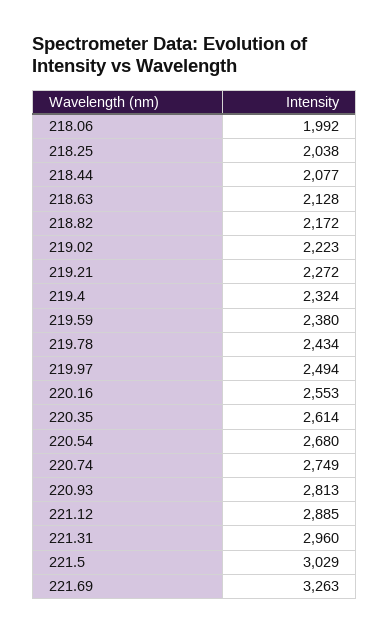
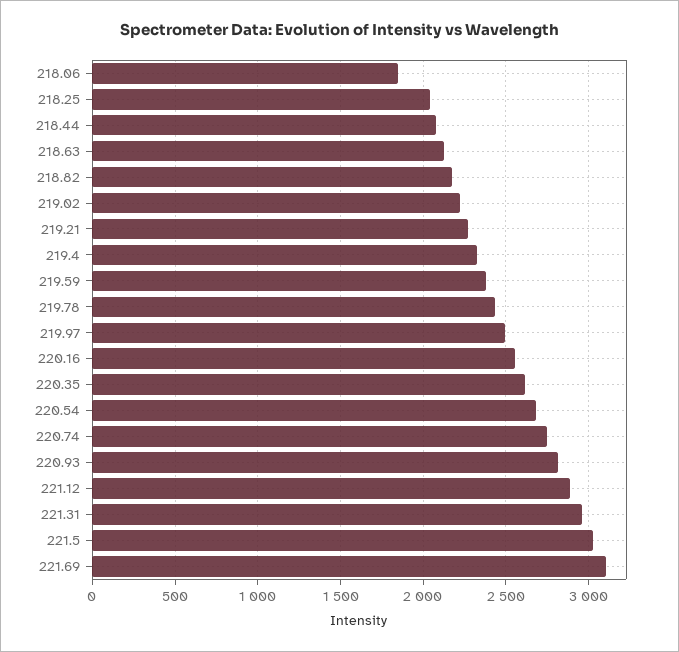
218.06: 1992 -> 1850
221.69: 3263 -> 3100

